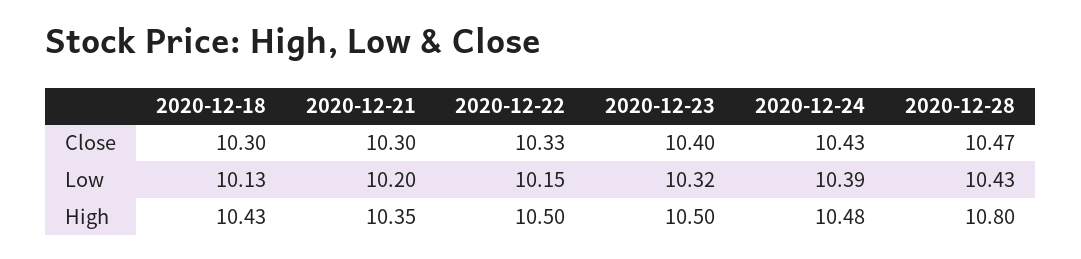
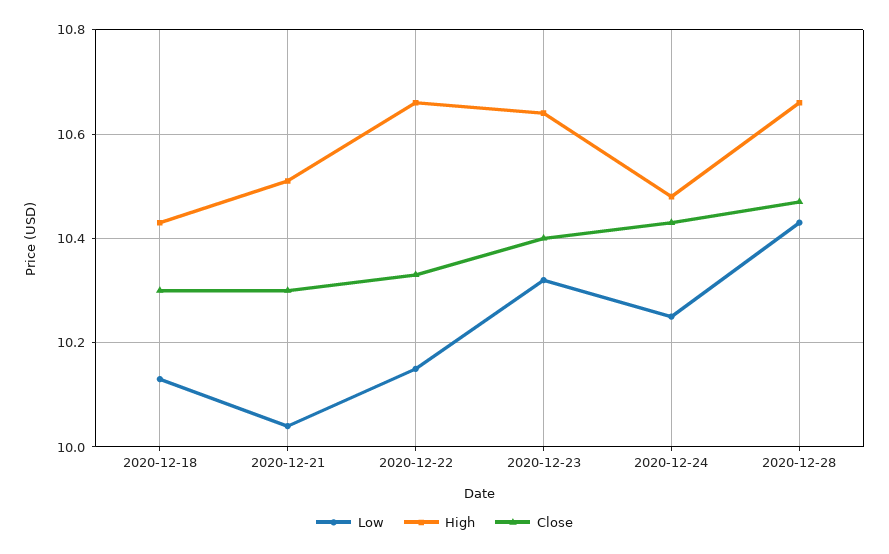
Low, 2020-12-21: 10.2 -> 10.05
Low, 2020-12-24: 10.39 -> 10.25
High, 2020-12-21: 10.35 -> 10.5
High, 2020-12-22: 10.5 -> 10.65
High, 2020-12-23: 10.5 -> 10.65
High, 2020-12-28: 10.8 -> 10.65

